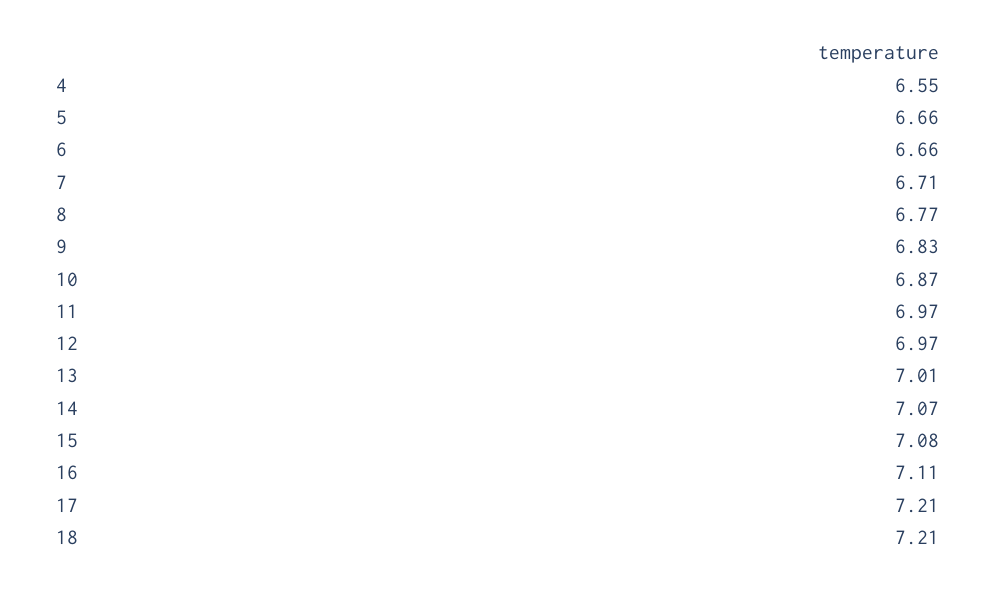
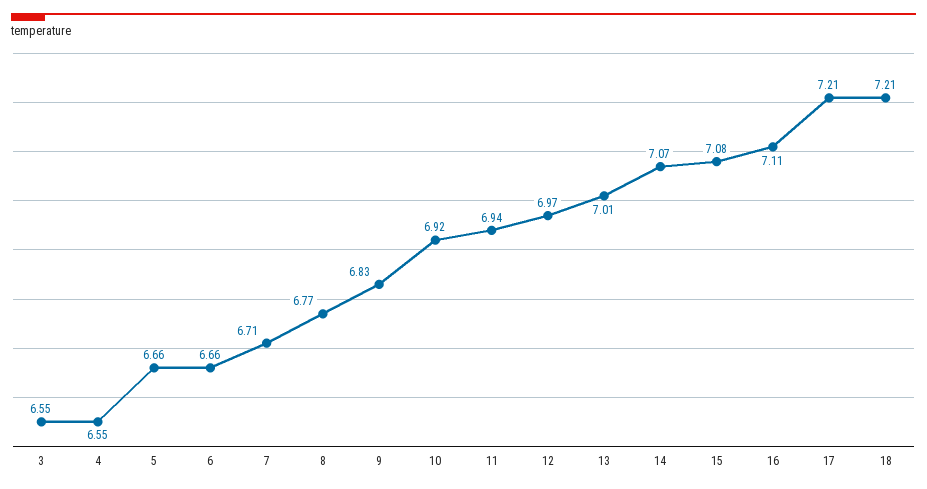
10: 6.87 -> 6.92
11: 6.97 -> 6.94
3: none -> 6.55

